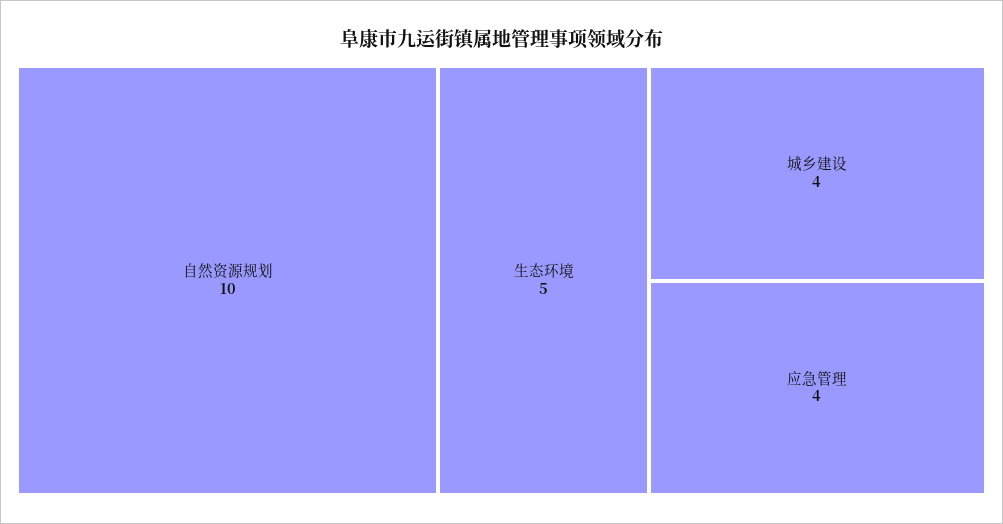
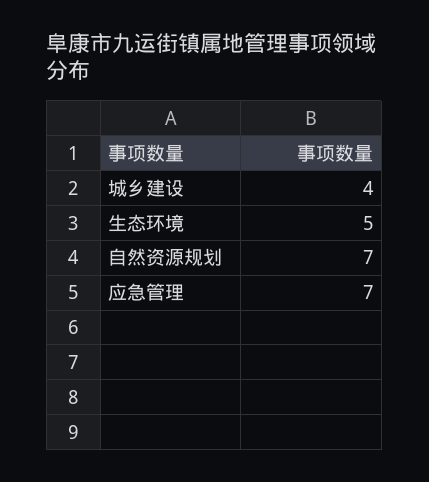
自然资源规划: 10 -> 7
应急管理: 4 -> 7

